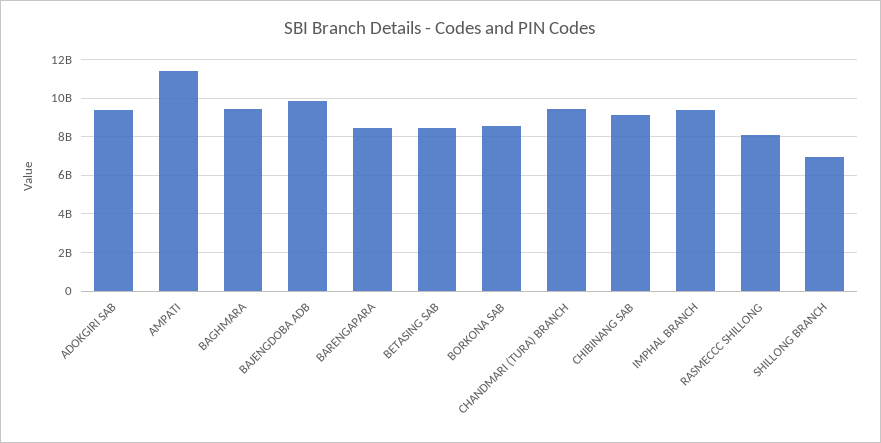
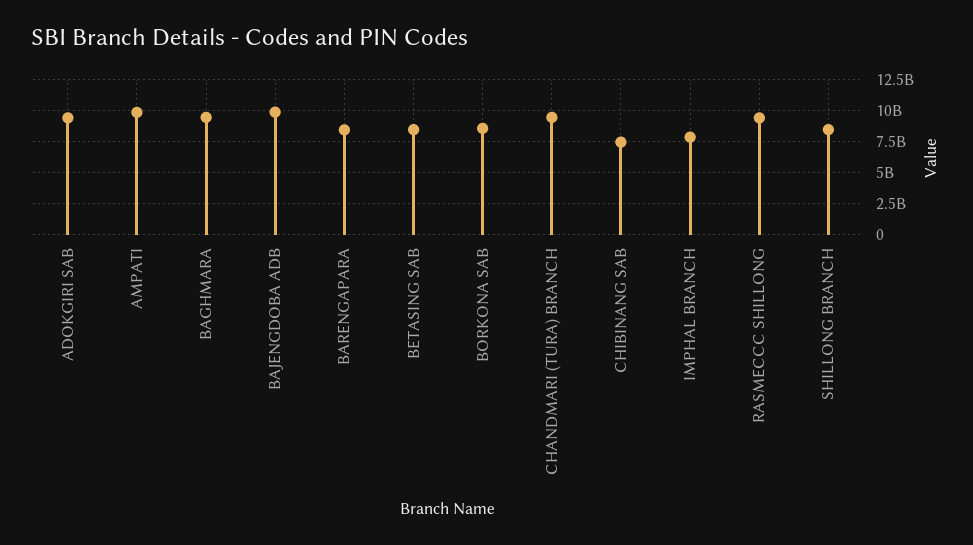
AMPATI: 11500000000 -> 10000000000
CHIBINANG SAB: 9000000000 -> 7500000000
IMPHAL BRANCH: 9500000000 -> 8000000000
RASMECCC SHILLONG: 8000000000 -> 9500000000
SHILLONG BRANCH: 7000000000 -> 8500000000

